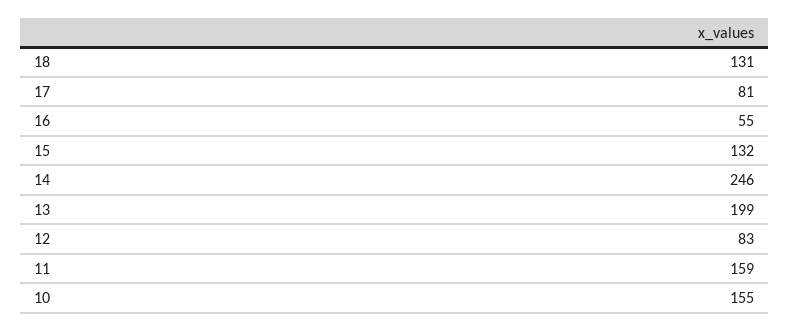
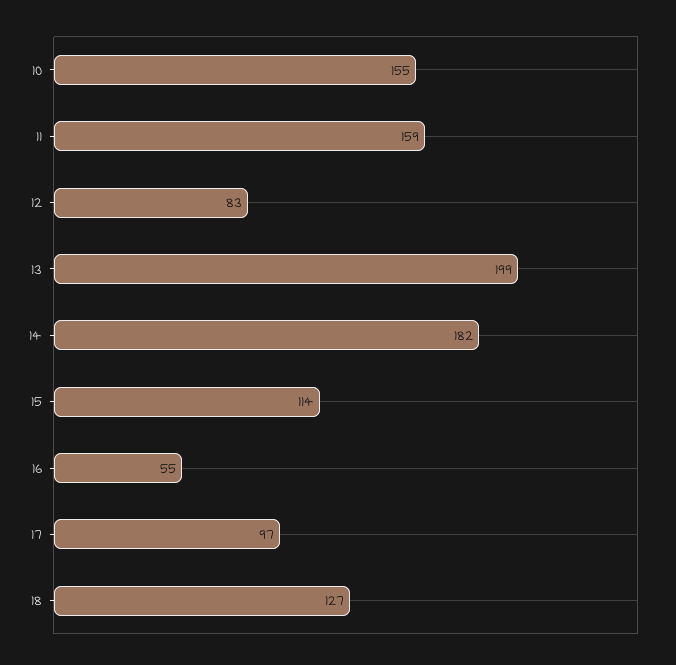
18: 131 -> 127
17: 81 -> 97
15: 132 -> 114
14: 246 -> 182

